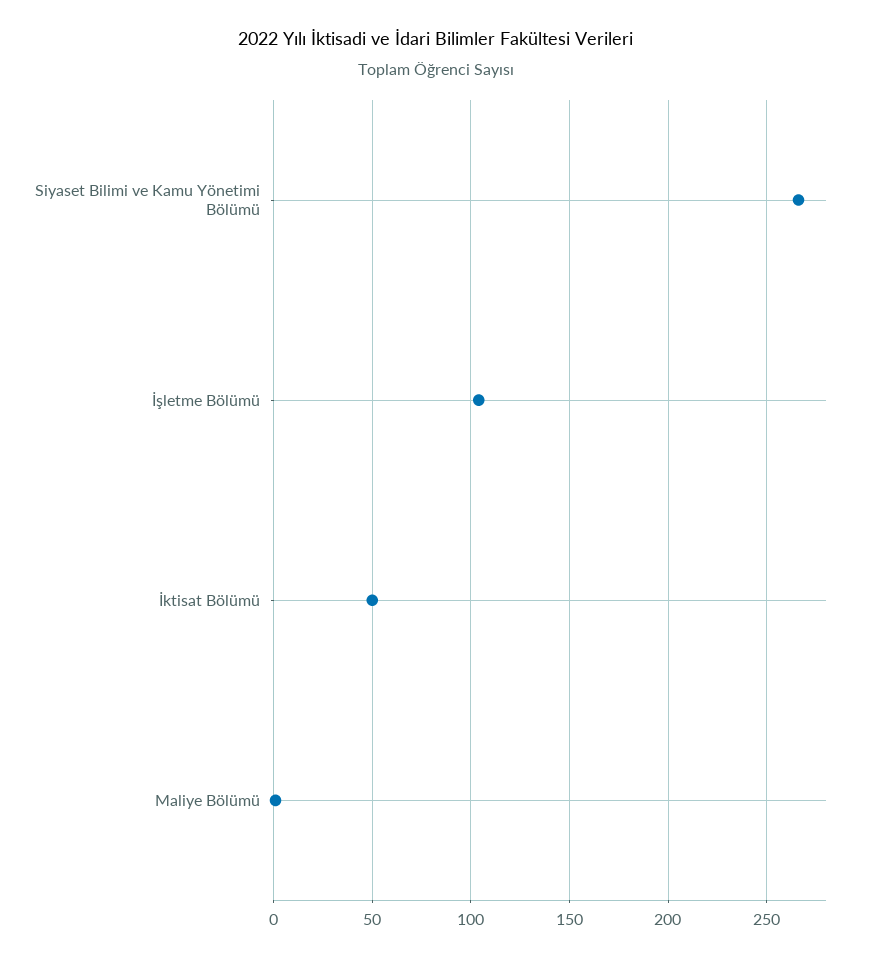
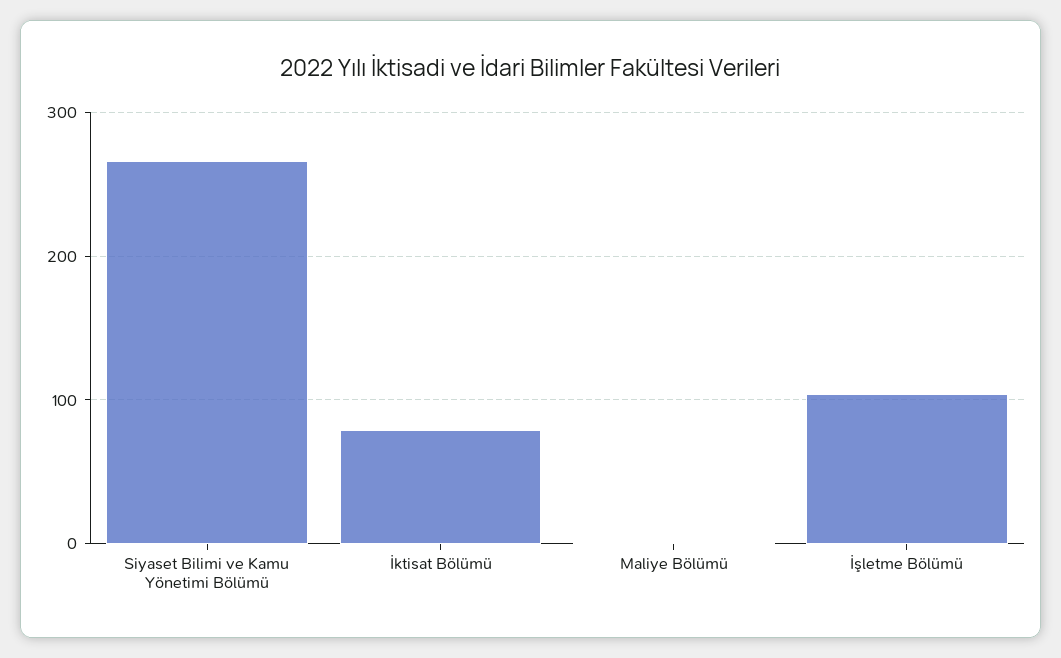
İktisat Bölümü: 50 -> 80

